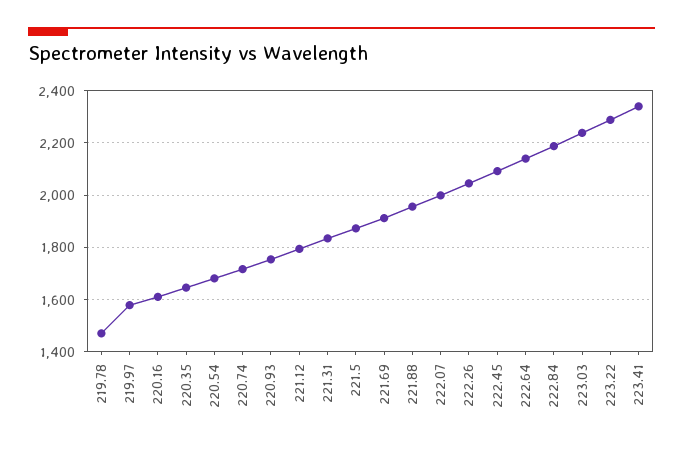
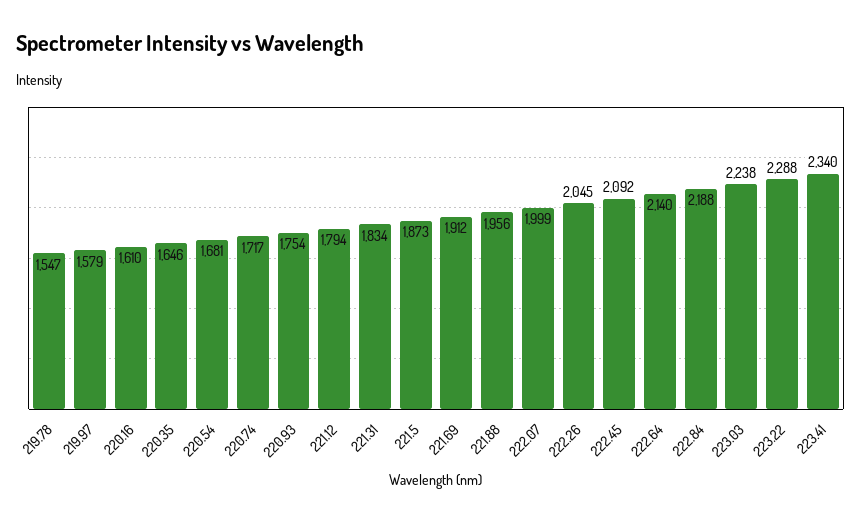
219.78: 1475 -> 1547

